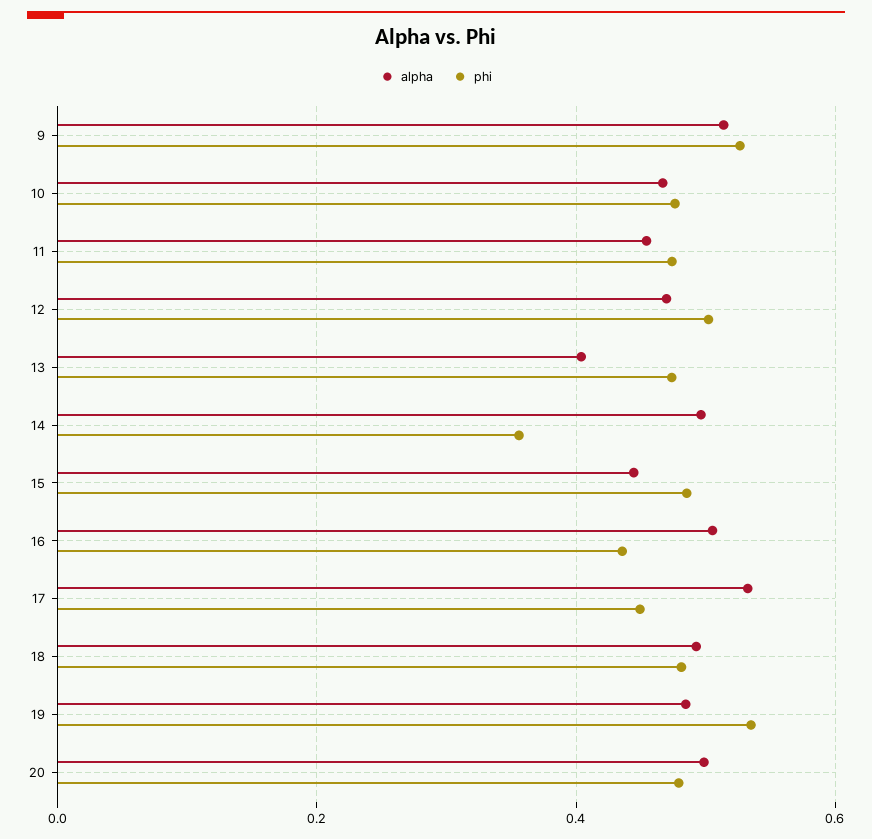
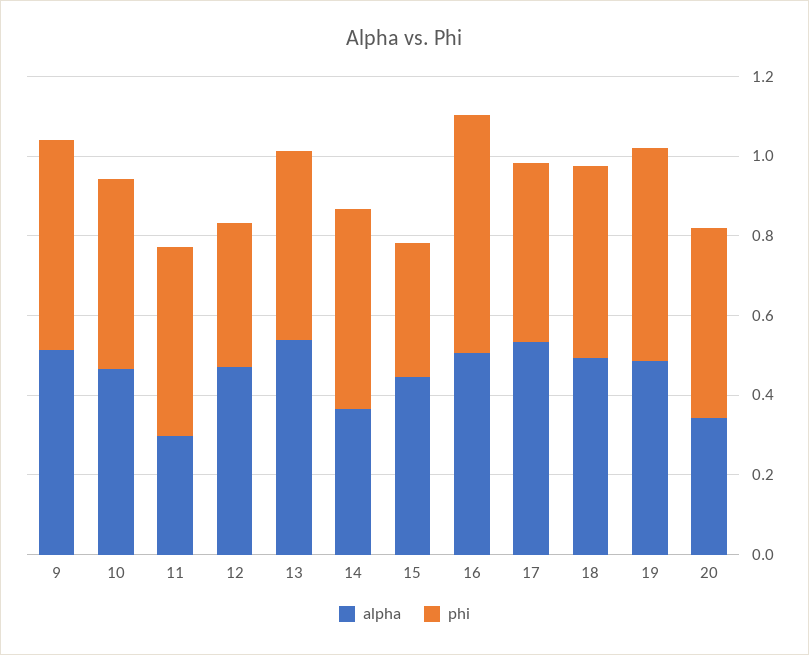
alpha, 11: 0.46 -> 0.3
phi, 12: 0.5 -> 0.35
alpha, 13: 0.4 -> 0.55
alpha, 14: 0.5 -> 0.35
phi, 14: 0.36 -> 0.5
phi, 15: 0.48 -> 0.35
phi, 16: 0.44 -> 0.6
alpha, 20: 0.5 -> 0.35

